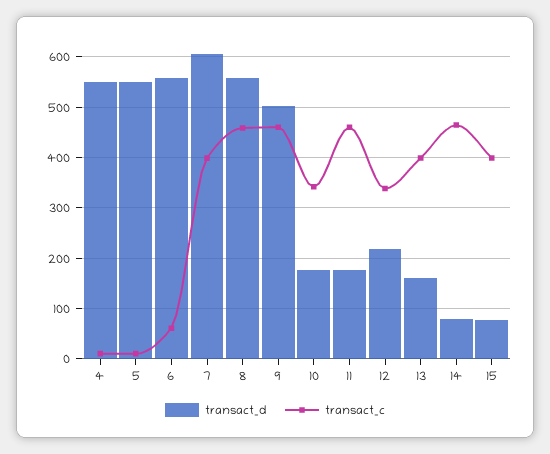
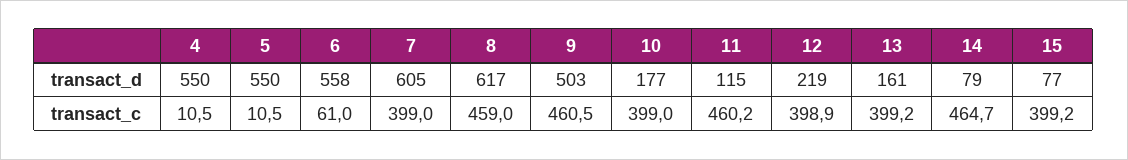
transact_d, 8: 560 -> 617
transact_c, 10: 340 -> 399
transact_d, 11: 180 -> 115
transact_c, 12: 340 -> 398.9

